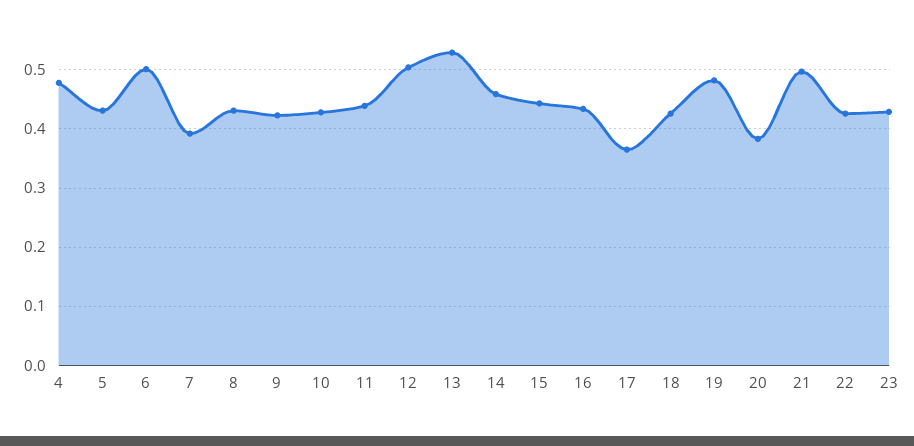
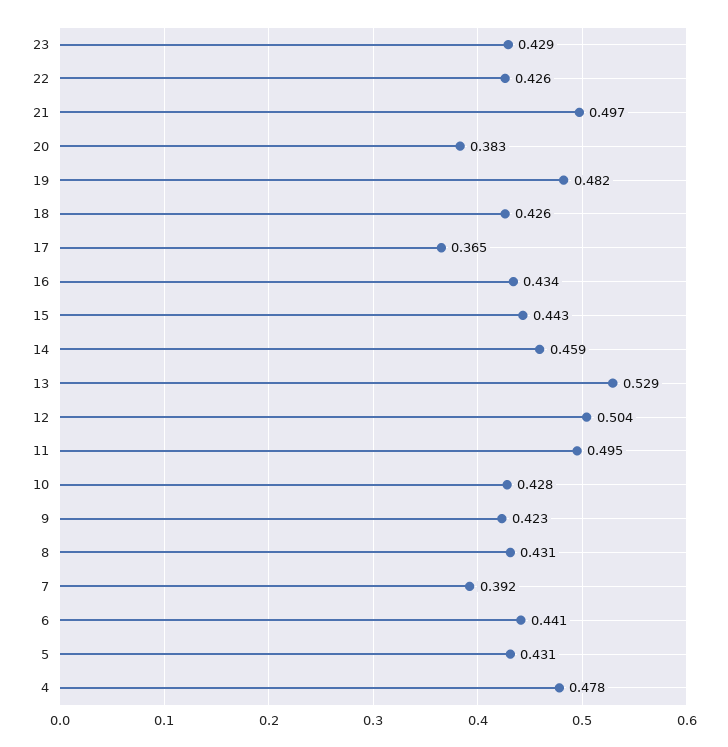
6: 0.5 -> 0.441
11: 0.44 -> 0.495

